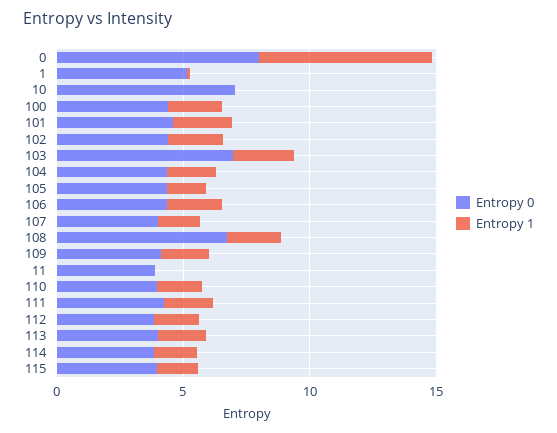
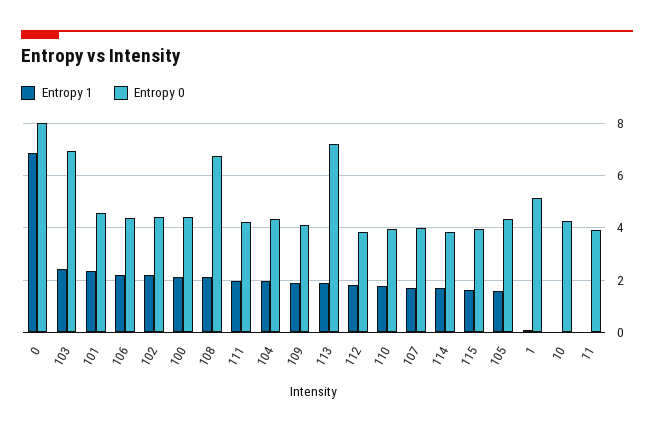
Entropy 0, 10: 7 -> 4.25
Entropy 0, 113: 4 -> 7.25

